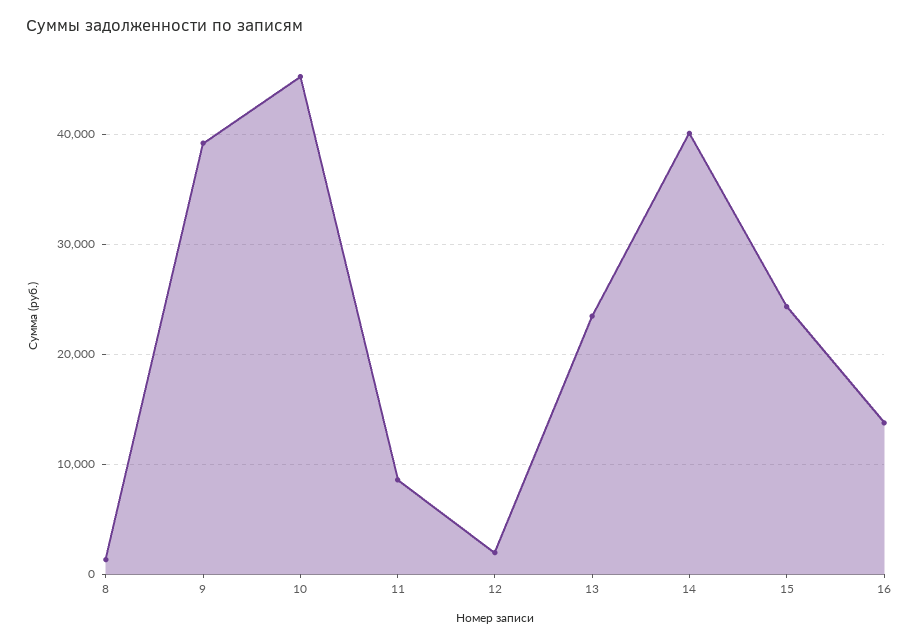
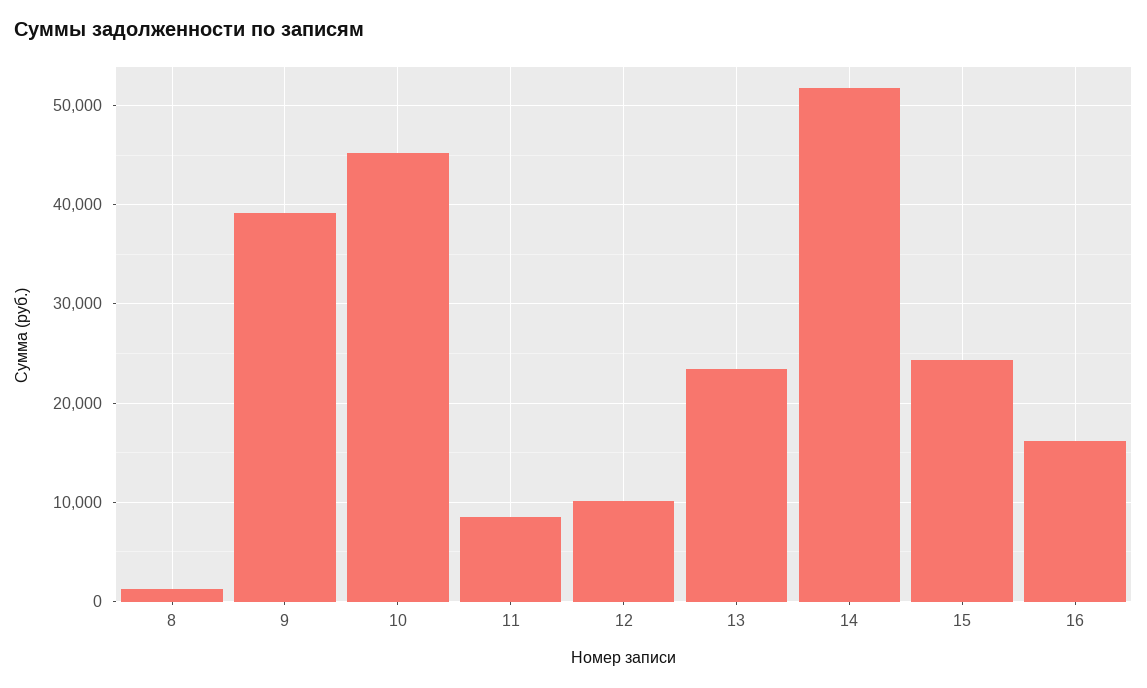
12: 2000 -> 10000
14: 40000 -> 52000
16: 14000 -> 16000

